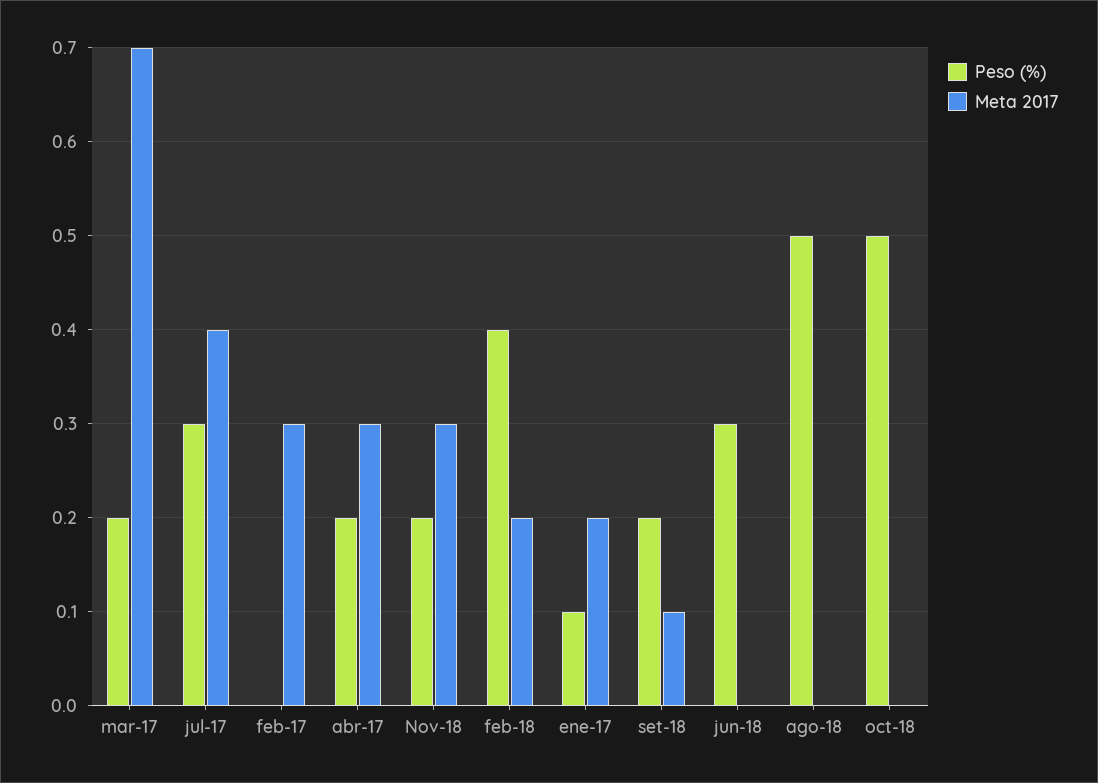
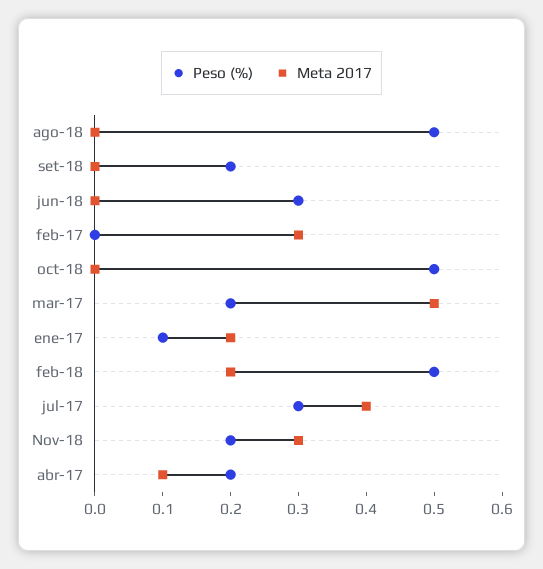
Meta 2017, mar-17: 0.7 -> 0.5
Meta 2017, abr-17: 0.3 -> 0.1
Peso (%), feb-18: 0.4 -> 0.5
Meta 2017, set-18: 0.1 -> 0

